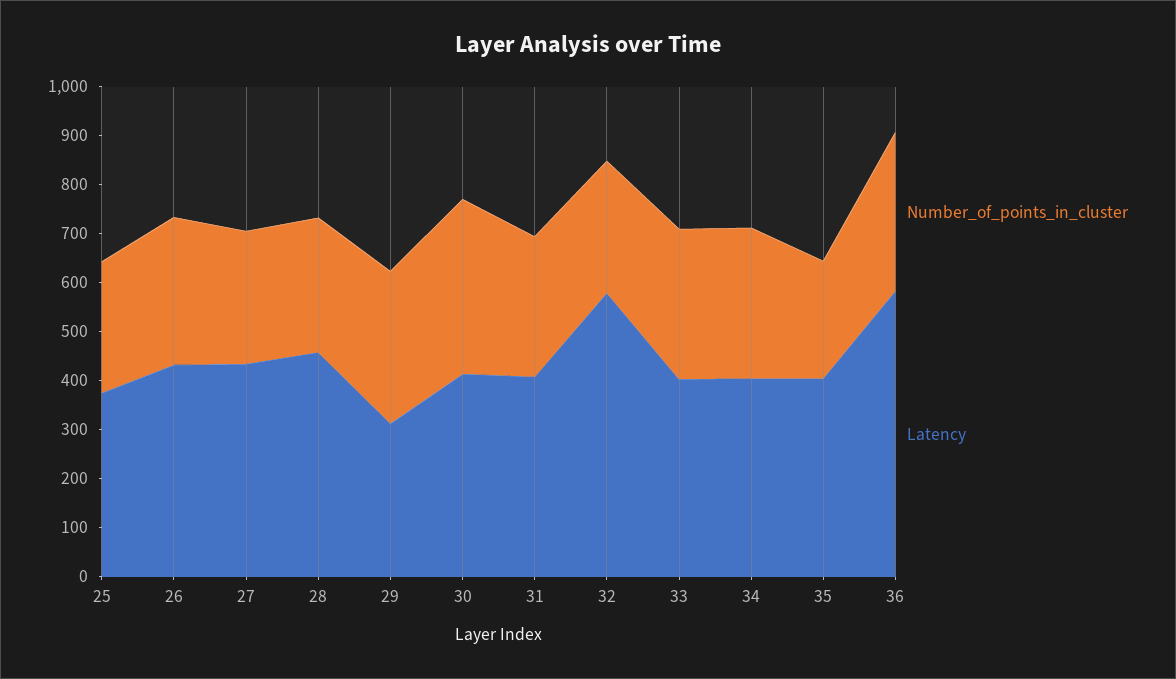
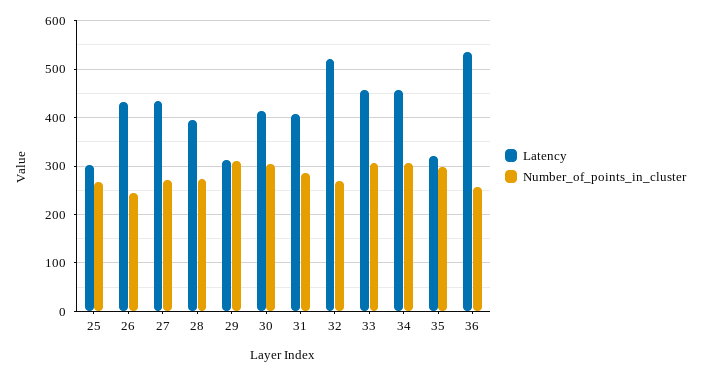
Latency, 25: 380 -> 300
Number_of_points_in_cluster, 26: 300 -> 240
Latency, 28: 460 -> 400
Number_of_points_in_cluster, 30: 360 -> 300
Latency, 32: 580 -> 520
Latency, 33: 400 -> 460
Latency, 34: 400 -> 460
Number_of_points_in_cluster, 35: 240 -> 300
Latency, 35: 400 -> 320
Number_of_points_in_cluster, 36: 320 -> 260
Latency, 36: 580 -> 540

